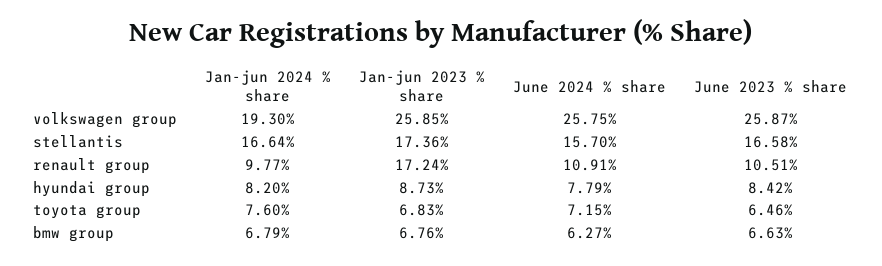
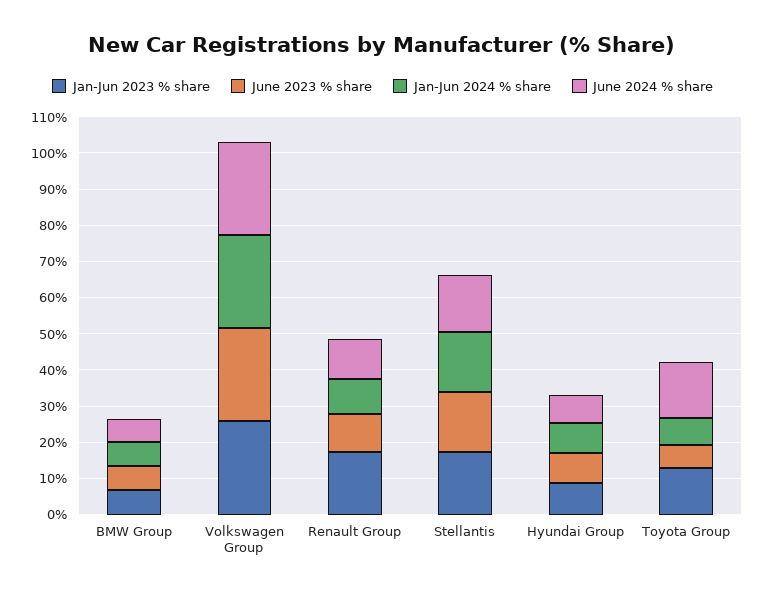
Jan-jun 2024 % share, volkswagen group: 19.3 -> 25
Jan-jun 2023 % share, toyota group: 6.83 -> 12.5
June 2024 % share, toyota group: 7.15 -> 15

